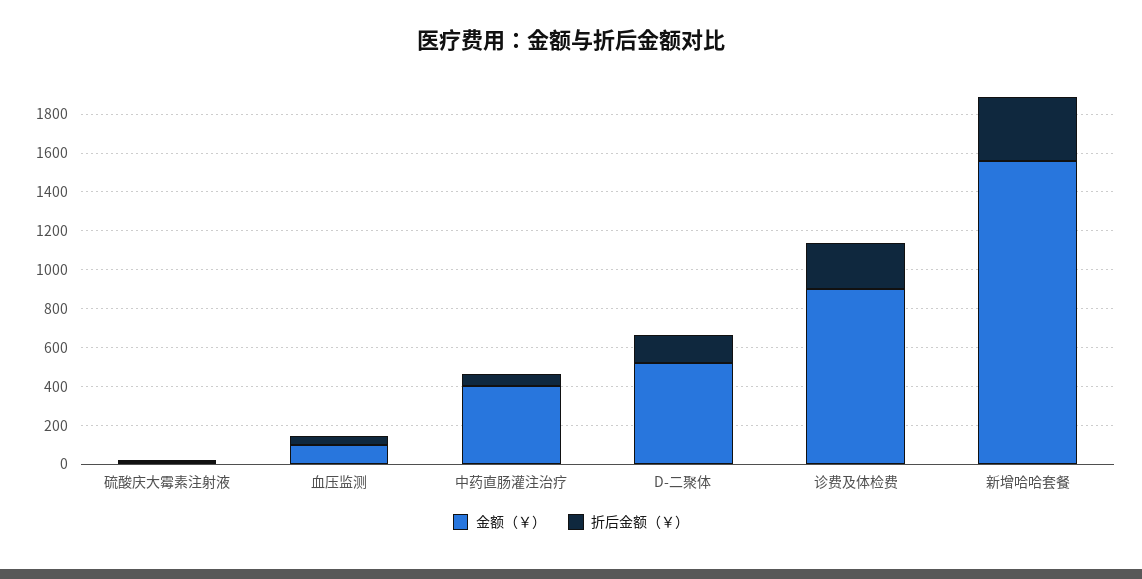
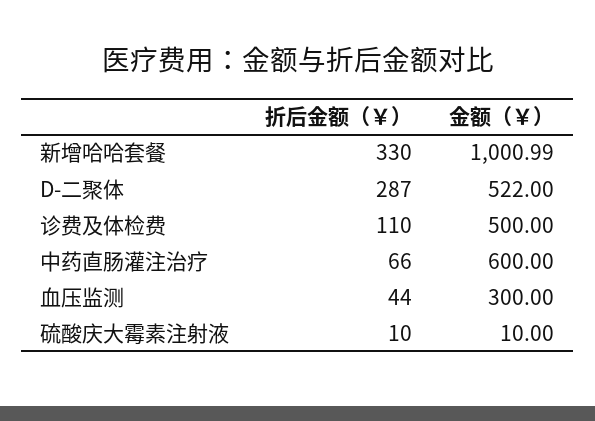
金额（￥）, 血压监测: 100 -> 300
金额（￥）, 中药直肠灌注治疗: 400 -> 600
折后金额（￥）, D-二聚体: 150 -> 287
金额（￥）, 诊费及体检费: 900 -> 500
折后金额（￥）, 诊费及体检费: 250 -> 110
金额（￥）, 新增哈哈套餐: 1550 -> 1000.99

